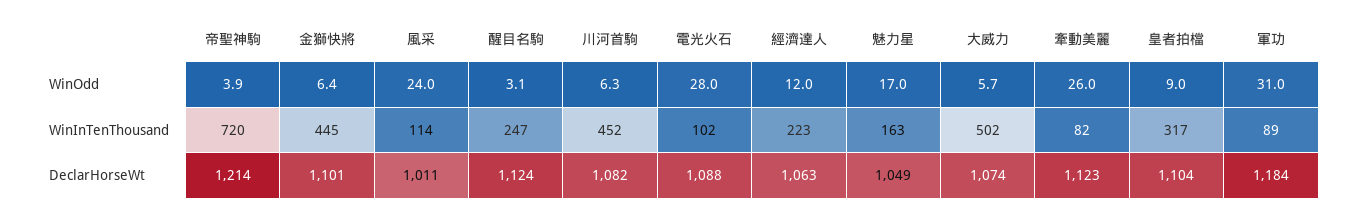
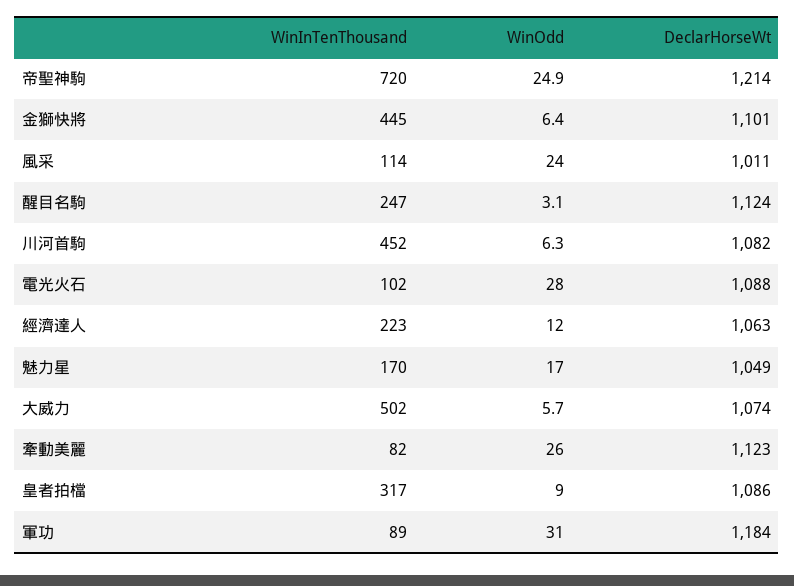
帝聖神駒, WinOdd: 3.9 -> 24.9
魅力星, WinInTenThousand: 163 -> 170
皇者拍檔, DeclarHorseWt: 1104 -> 1086

